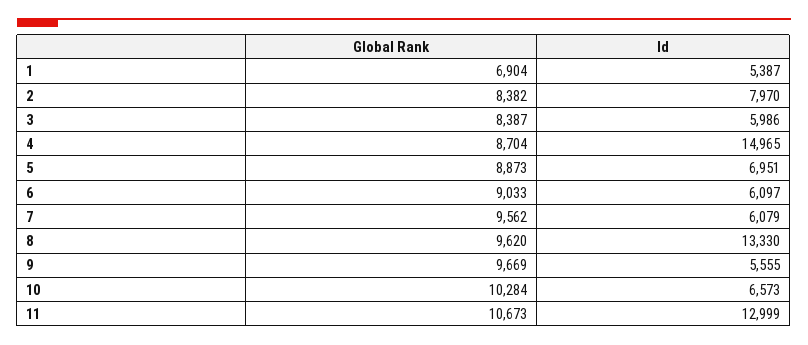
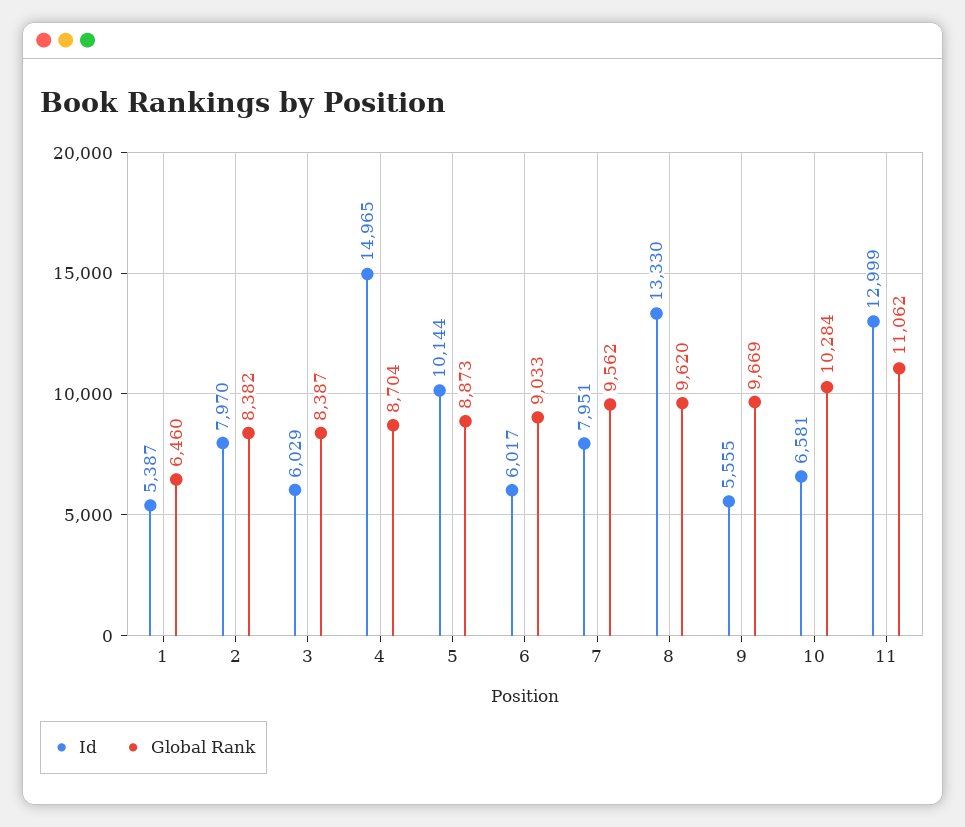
Global Rank, 1: 6904 -> 6460
Id, 3: 5986 -> 6029
Id, 5: 6951 -> 10144
Id, 6: 6097 -> 6017
Id, 7: 6079 -> 7951
Id, 10: 6573 -> 6581
Global Rank, 11: 10673 -> 11062

